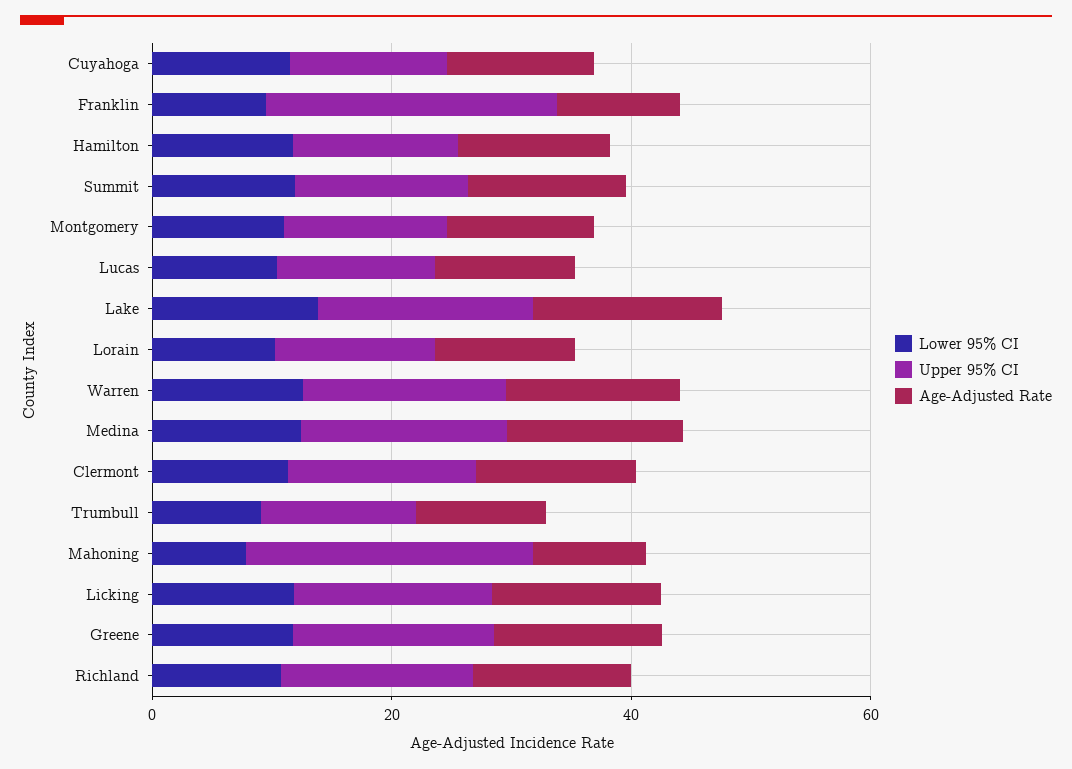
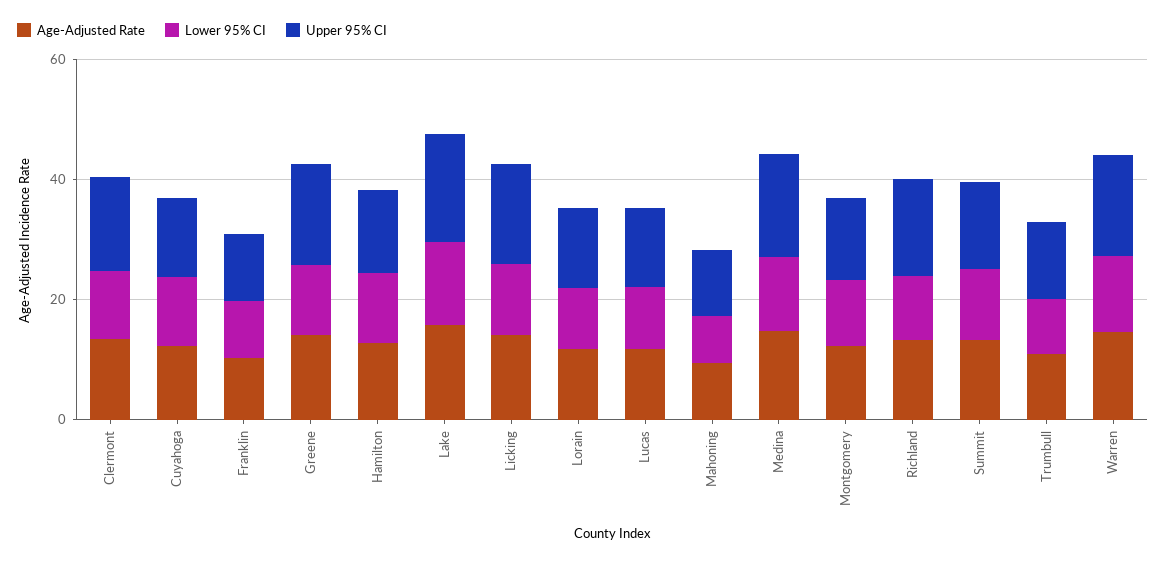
Upper 95% CI, Franklin: 25 -> 10
Upper 95% CI, Mahoning: 25 -> 10

